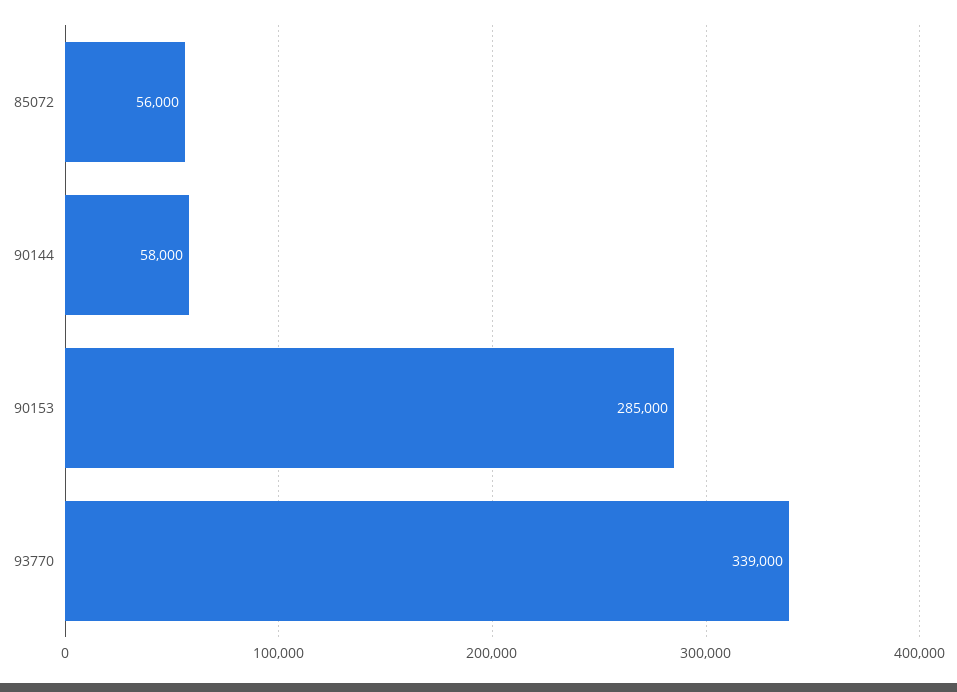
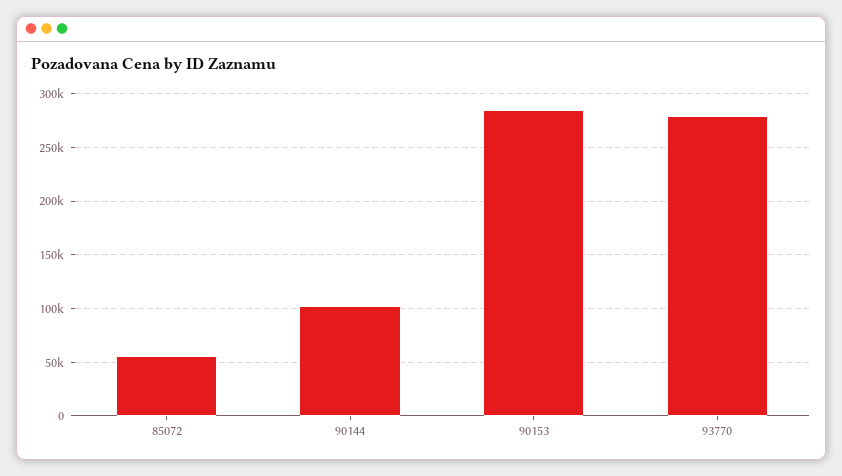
90144: 58000 -> 100000
93770: 339000 -> 280000

